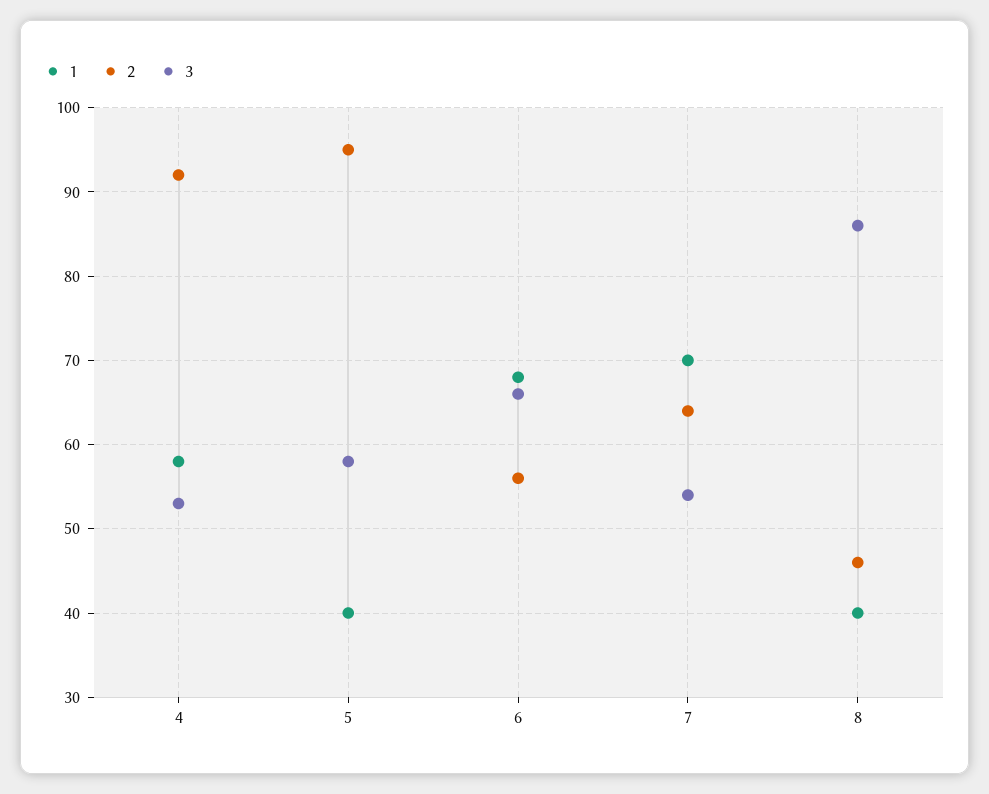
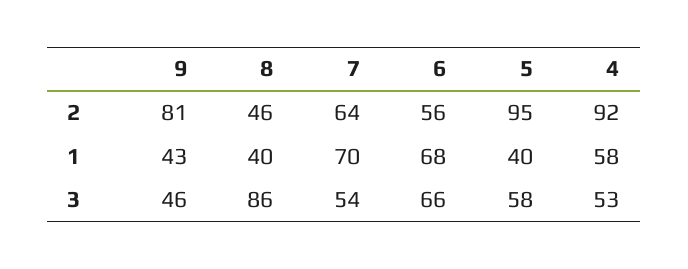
2, 9: none -> 81
1, 9: none -> 43
3, 9: none -> 46

